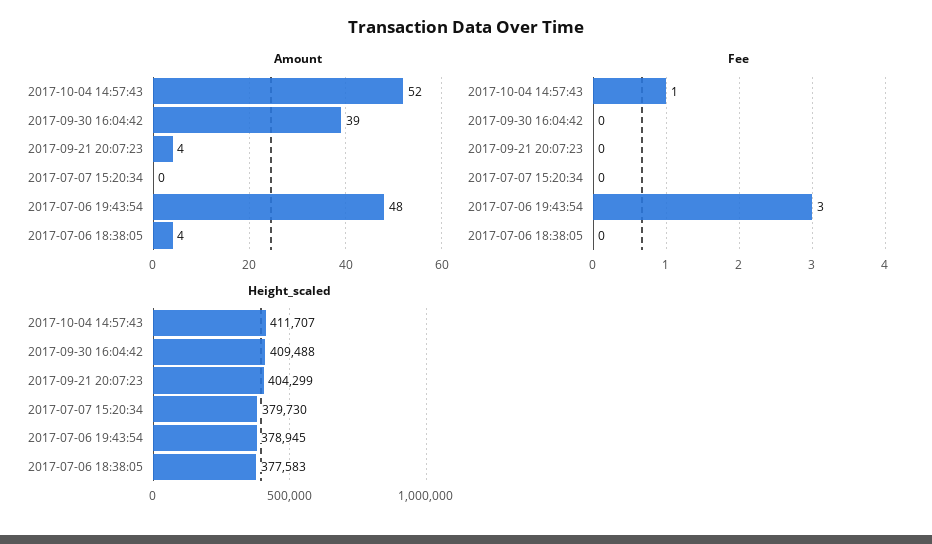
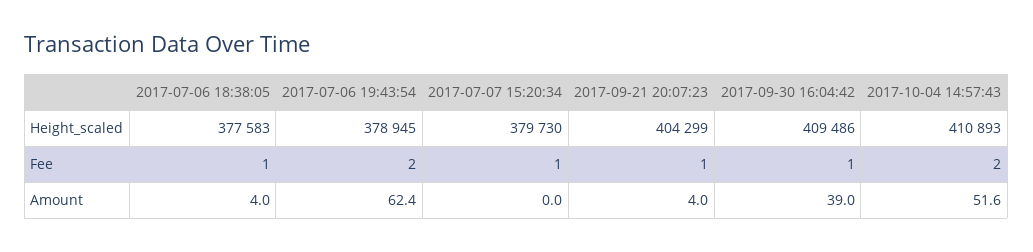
Amount, 2017-07-06 19:43:54: 48 -> 62.4
Fee, 2017-10-04 14:57:43: 1 -> 2
Fee, 2017-09-30 16:04:42: 0 -> 1
Fee, 2017-09-21 20:07:23: 0 -> 1
Fee, 2017-07-07 15:20:34: 0 -> 1
Fee, 2017-07-06 19:43:54: 3 -> 2
Fee, 2017-07-06 18:38:05: 0 -> 1
Height_scaled, 2017-10-04 14:57:43: 411707 -> 410893
Height_scaled, 2017-09-30 16:04:42: 409488 -> 409486

